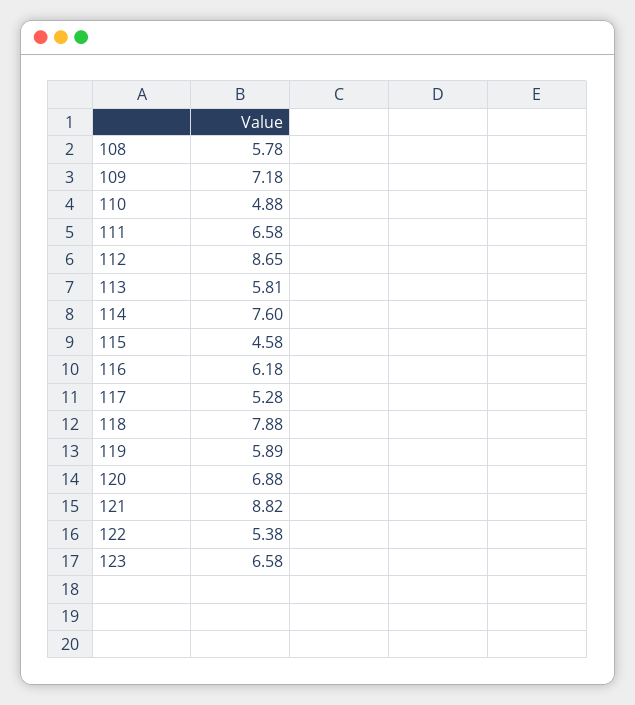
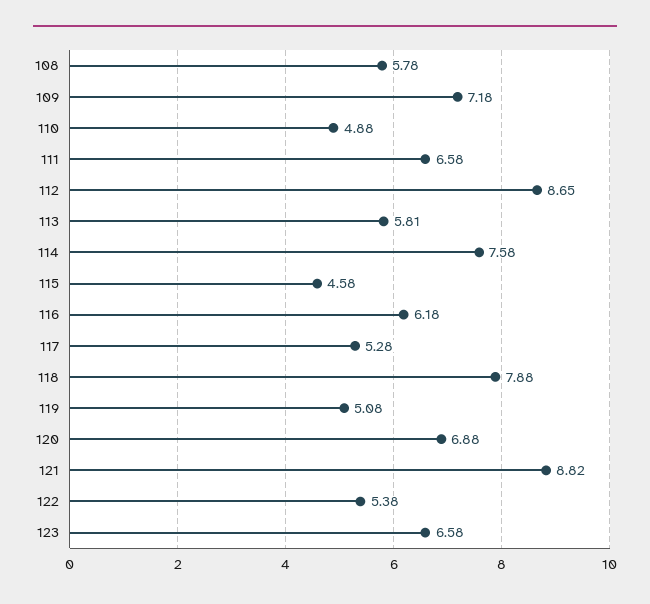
114: 7.6 -> 7.58
119: 5.89 -> 5.08

